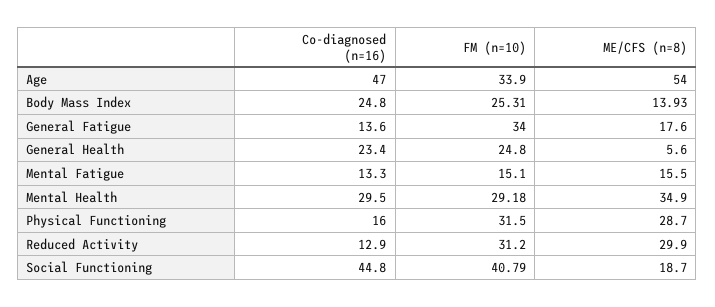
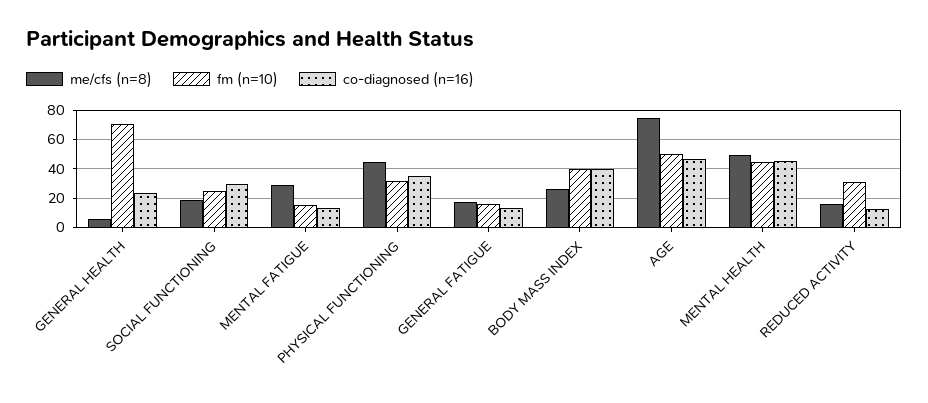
FM (n=10), Age: 33.9 -> 50
ME/CFS (n=8), Age: 54 -> 75
Co-diagnosed (n=16), Body Mass Index: 24.8 -> 40
FM (n=10), Body Mass Index: 25.31 -> 40
ME/CFS (n=8), Body Mass Index: 13.93 -> 25
FM (n=10), General Fatigue: 34 -> 15
FM (n=10), General Health: 24.8 -> 70
ME/CFS (n=8), Mental Fatigue: 15.5 -> 30
Co-diagnosed (n=16), Mental Health: 29.5 -> 45
FM (n=10), Mental Health: 29.18 -> 45
ME/CFS (n=8), Mental Health: 34.9 -> 50
Co-diagnosed (n=16), Physical Functioning: 16 -> 35
ME/CFS (n=8), Physical Functioning: 28.7 -> 45
ME/CFS (n=8), Reduced Activity: 29.9 -> 15
Co-diagnosed (n=16), Social Functioning: 44.8 -> 30
FM (n=10), Social Functioning: 40.79 -> 25

